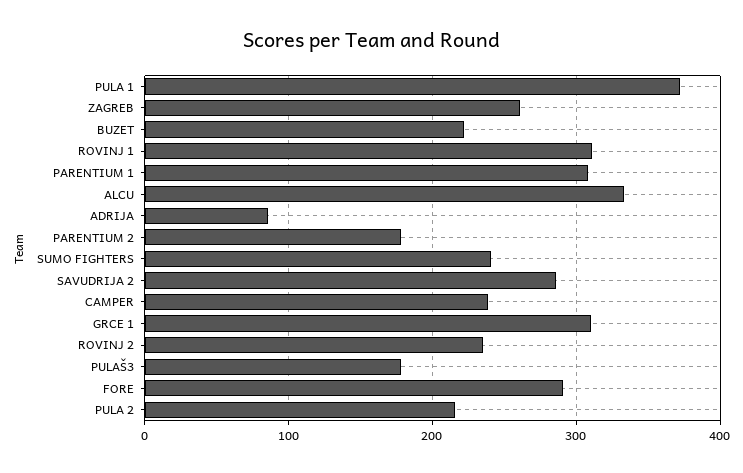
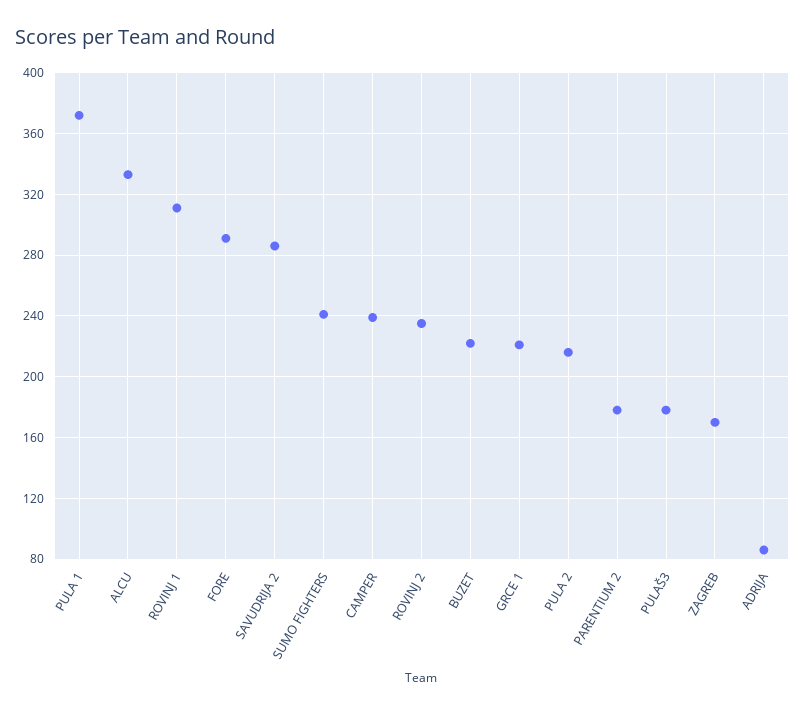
ZAGREB: 260 -> 170
PARENTIUM 1: 310 -> none
GRCE 1: 310 -> 220

